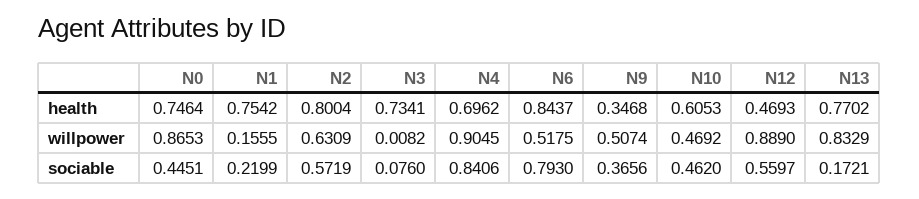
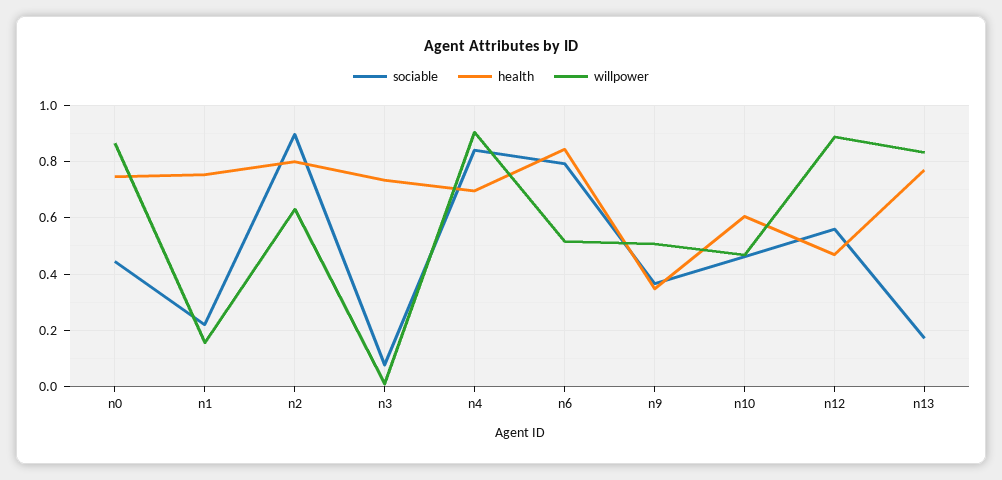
sociable, N2: 0.5719 -> 0.9

